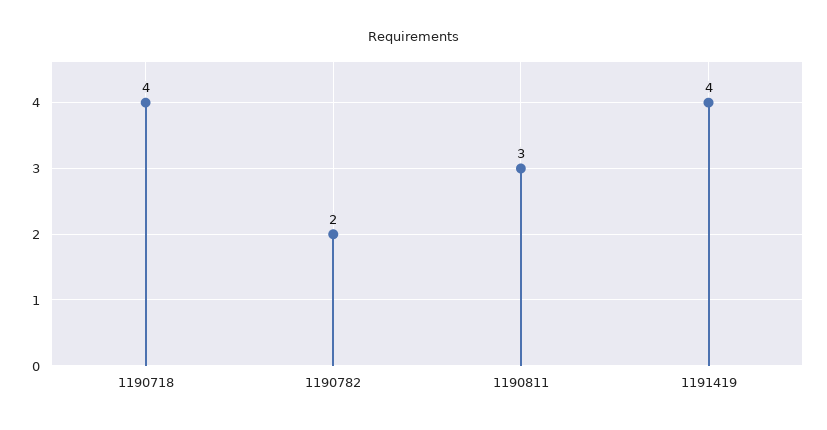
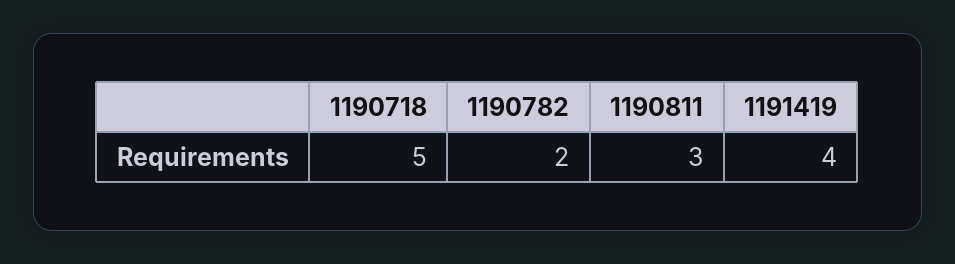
1190718: 4 -> 5

